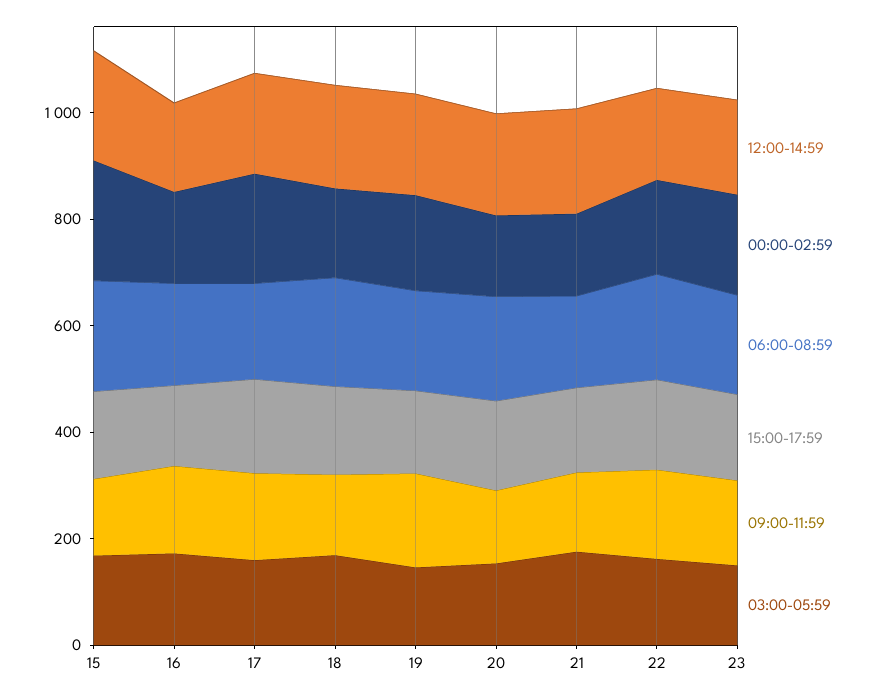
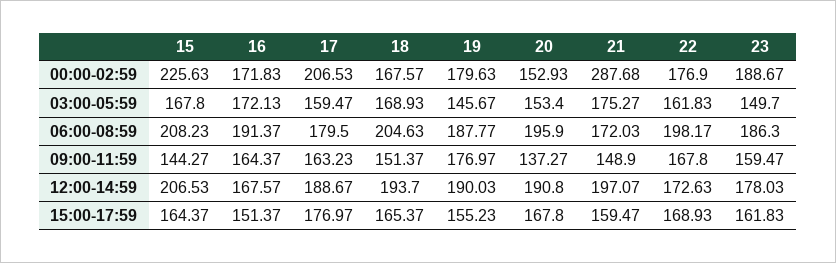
00:00-02:59, 21: 150 -> 287.68

